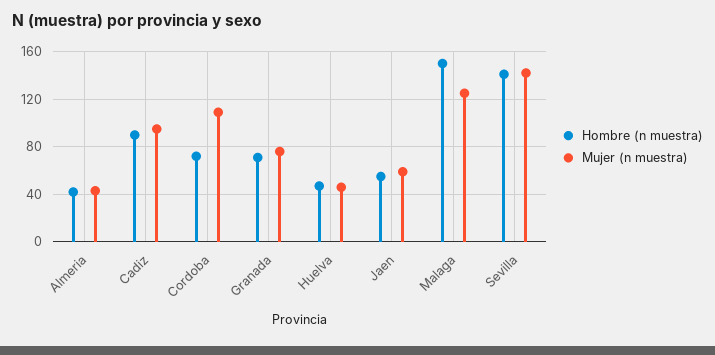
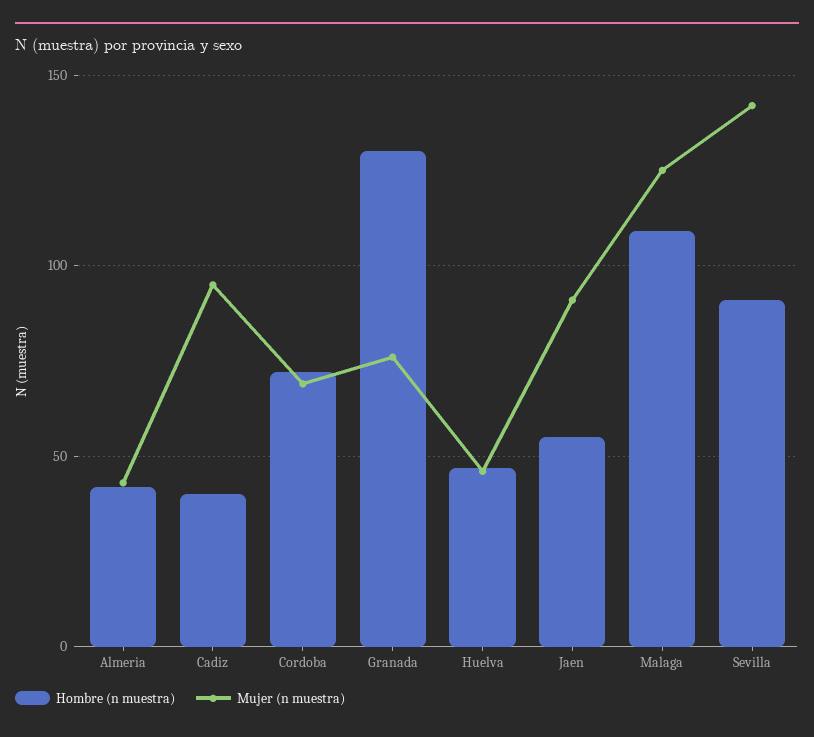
Hombre (n muestra), Cadiz: 90 -> 40
Mujer (n muestra), Cordoba: 110 -> 70
Hombre (n muestra), Granada: 70 -> 130
Mujer (n muestra), Jaen: 60 -> 90
Hombre (n muestra), Malaga: 150 -> 110
Hombre (n muestra), Sevilla: 140 -> 90

